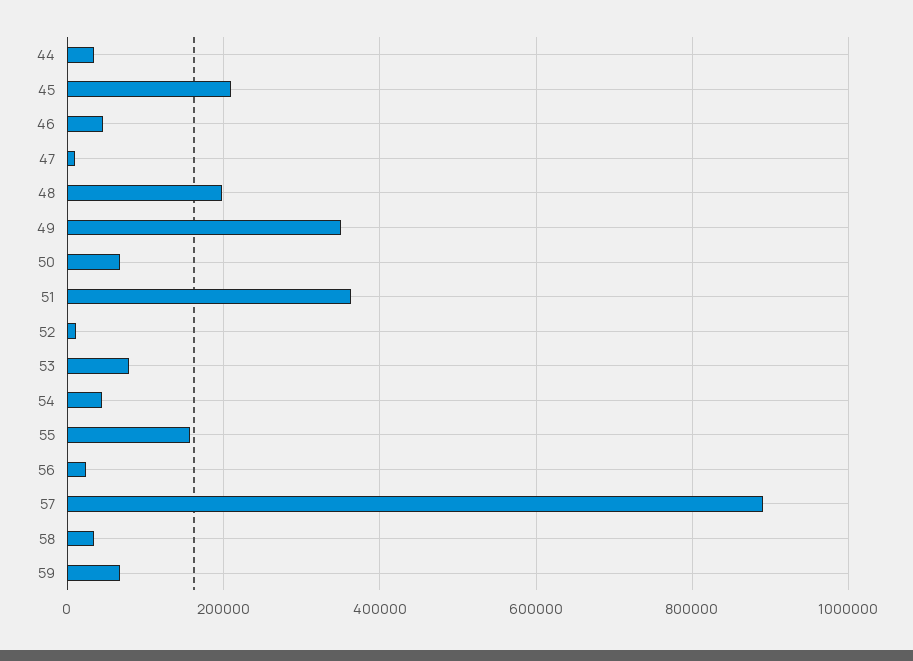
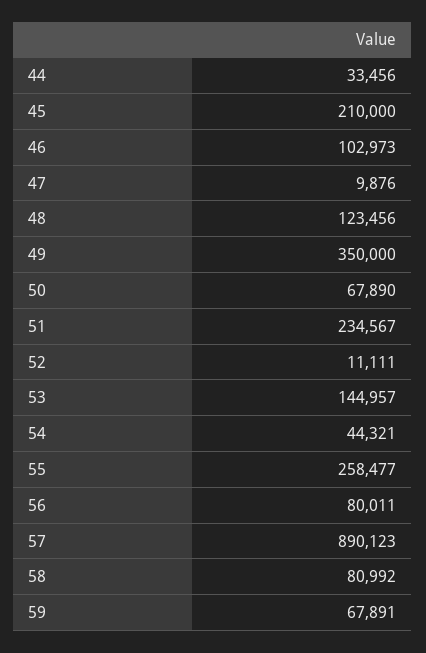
46: 40000 -> 102973
48: 200000 -> 123456
51: 360000 -> 234567
53: 80000 -> 144957
55: 160000 -> 258477
56: 20000 -> 80011
58: 40000 -> 80992

